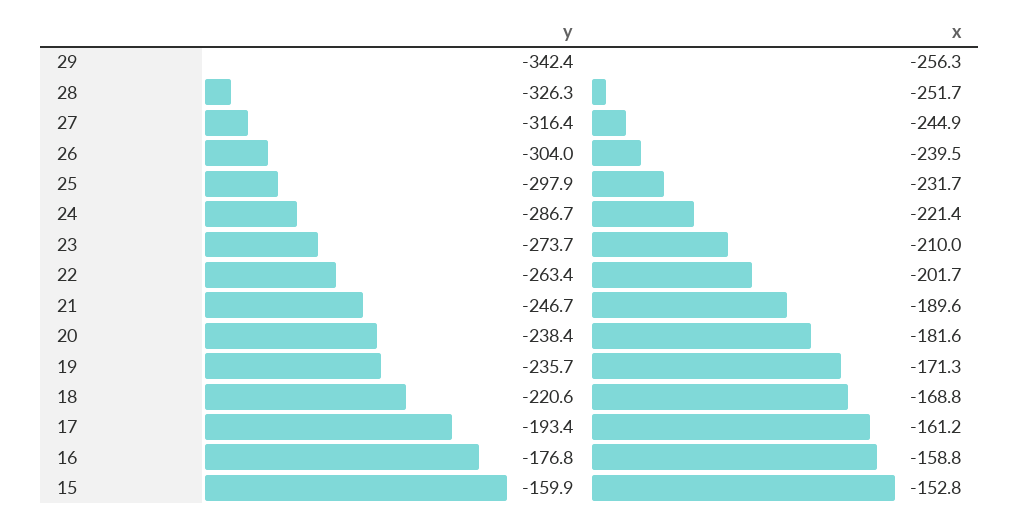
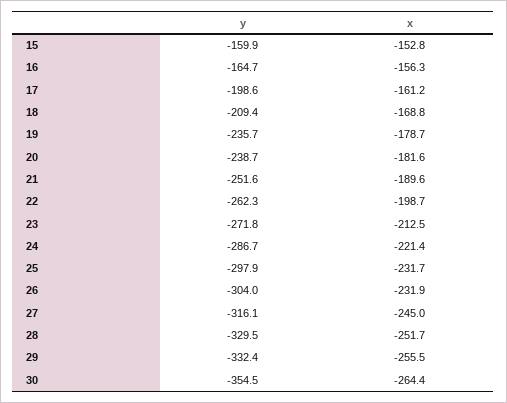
y, 29: -342.4 -> -332.4
x, 29: -256.3 -> -255.5
y, 28: -326.3 -> -329.5
y, 27: -316.4 -> -316.1
x, 27: -244.9 -> -245
x, 26: -239.5 -> -231.9
y, 23: -273.7 -> -271.8
x, 23: -210 -> -212.5
y, 22: -263.4 -> -262.3
x, 22: -201.7 -> -198.7
y, 21: -246.7 -> -251.6
y, 20: -238.4 -> -238.7
x, 19: -171.3 -> -178.7
y, 18: -220.6 -> -209.4
y, 17: -193.4 -> -198.6
y, 16: -176.8 -> -164.7
x, 16: -158.8 -> -156.3
y, 30: none -> -354.5
x, 30: none -> -264.4

